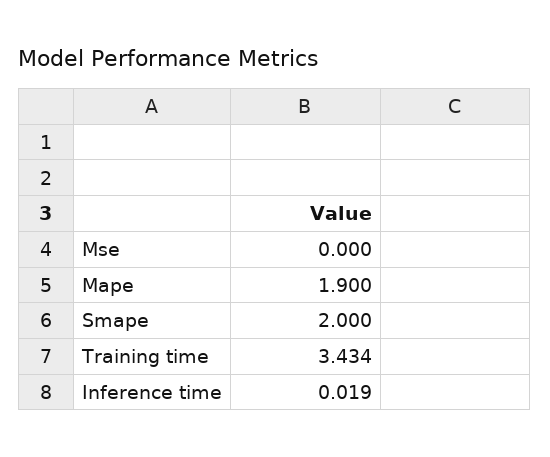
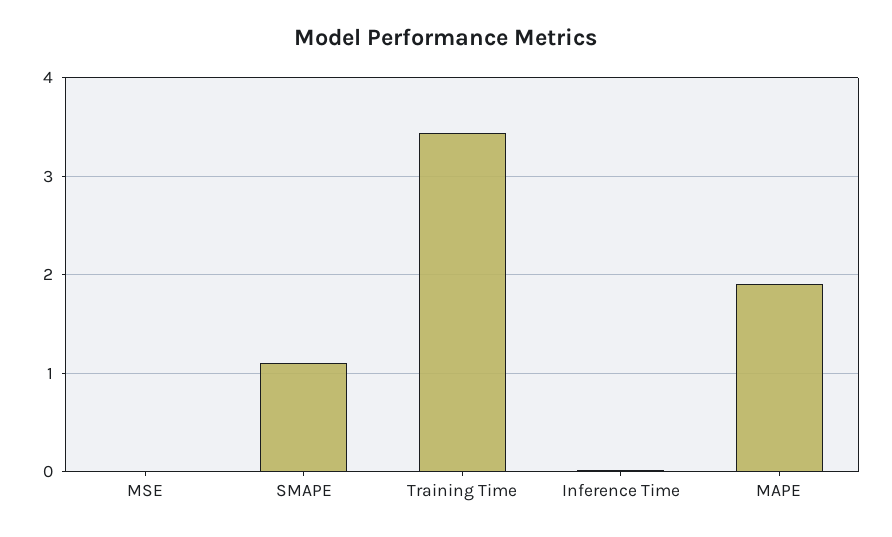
Smape: 2 -> 1.1

